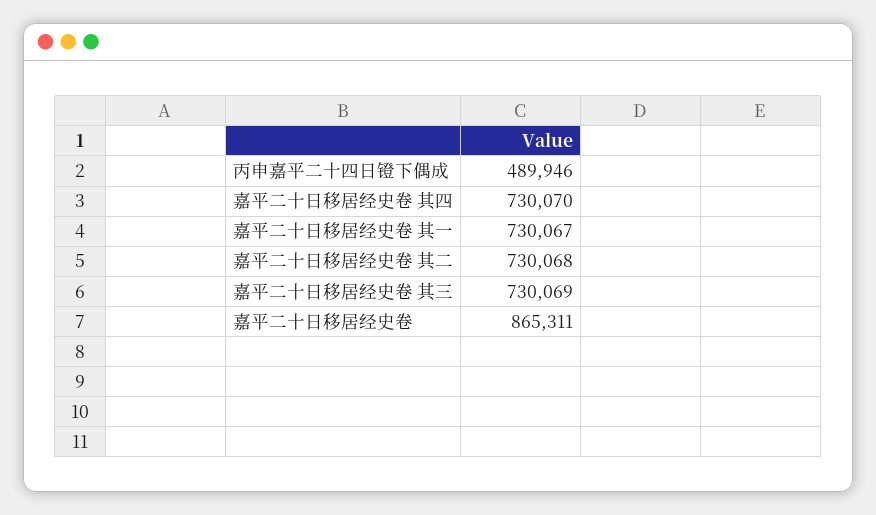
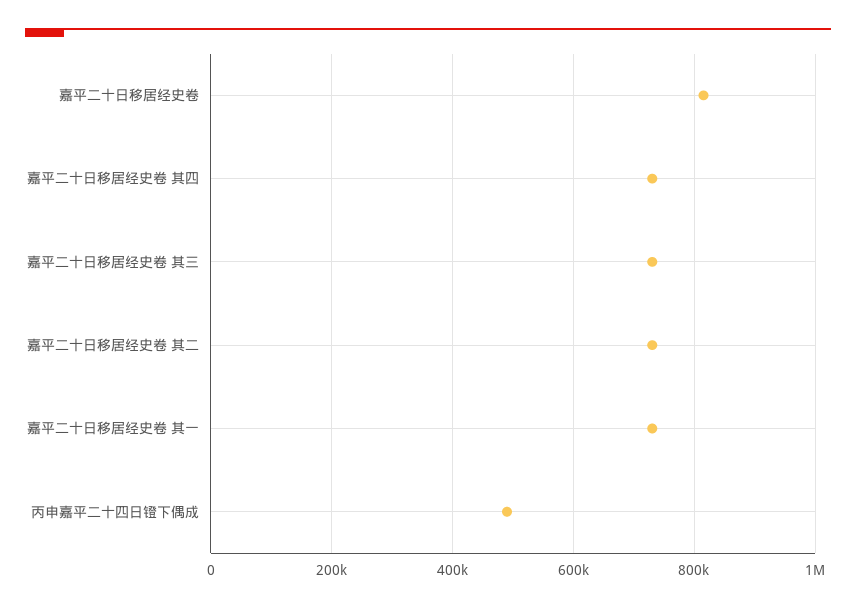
嘉平二十日移居经史卷: 865311 -> 820000

